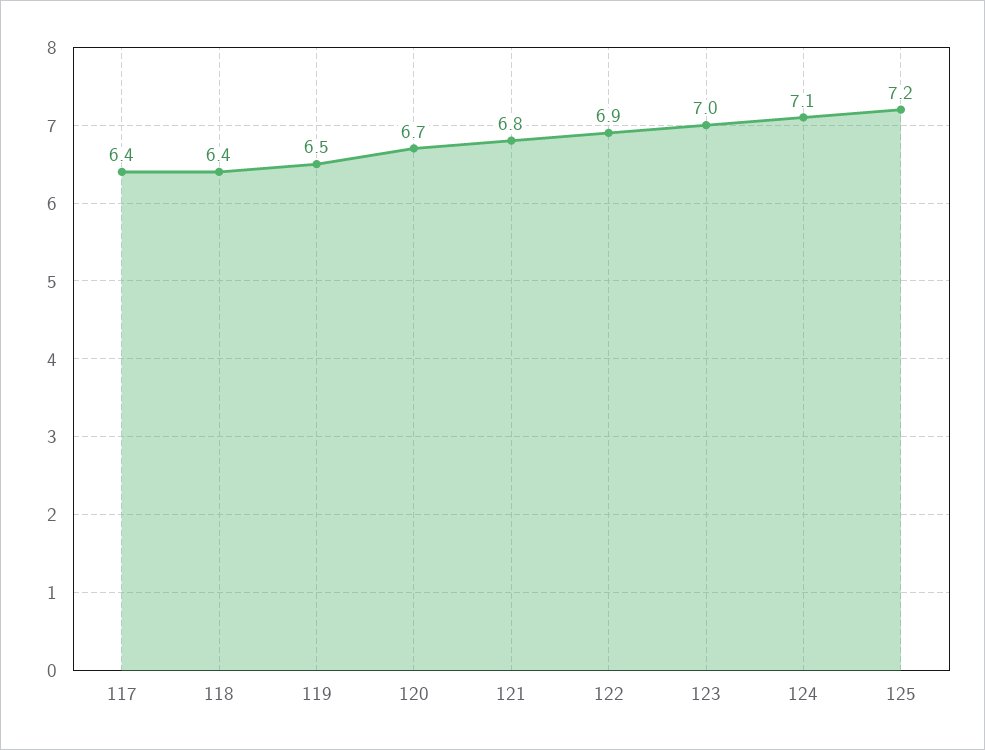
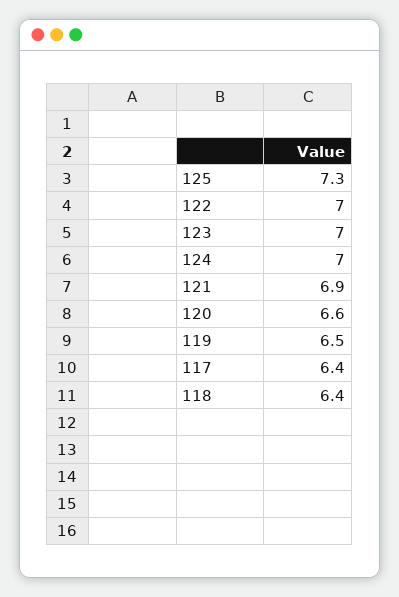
120: 6.7 -> 6.6
121: 6.8 -> 6.9
122: 6.9 -> 7
124: 7.1 -> 7
125: 7.2 -> 7.3

